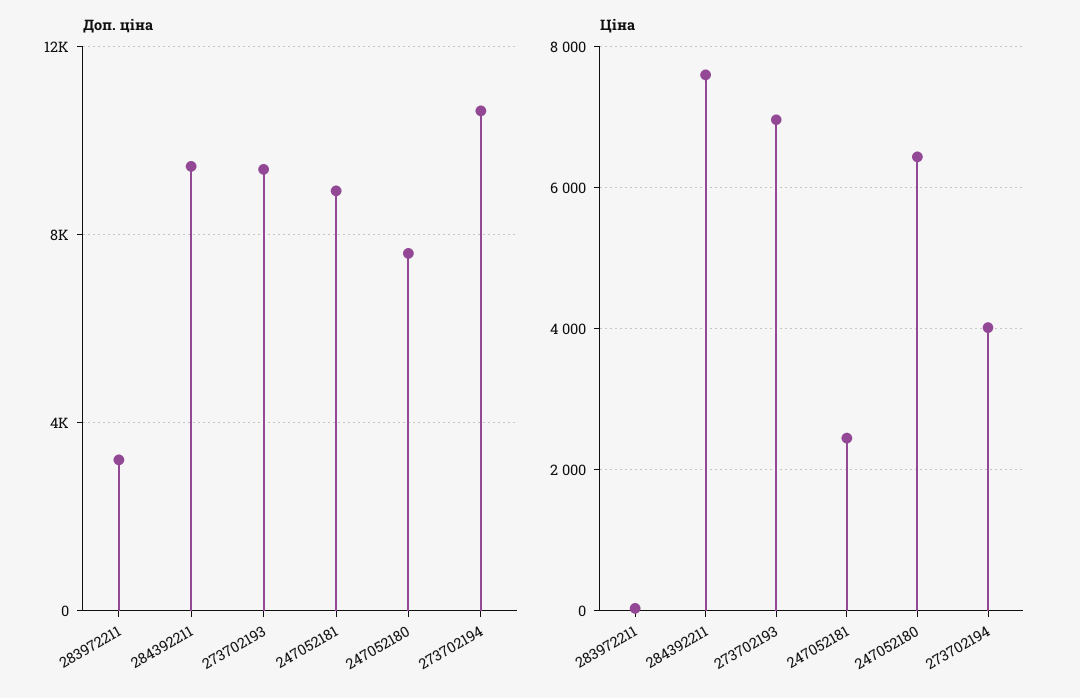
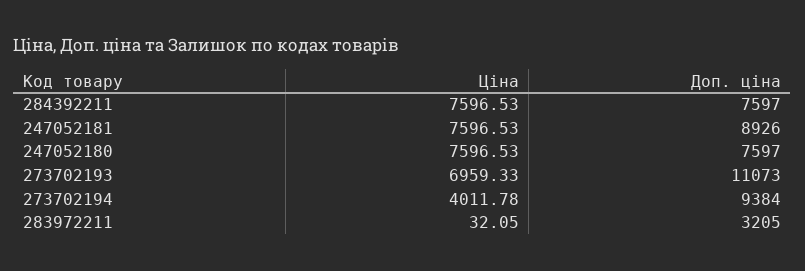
Доп. ціна, 284392211: 9500 -> 7597
Доп. ціна, 273702193: 9500 -> 11073
Доп. ціна, 273702194: 10500 -> 9384
Ціна, 247052181: 2400 -> 7596.53
Ціна, 247052180: 6400 -> 7596.53

